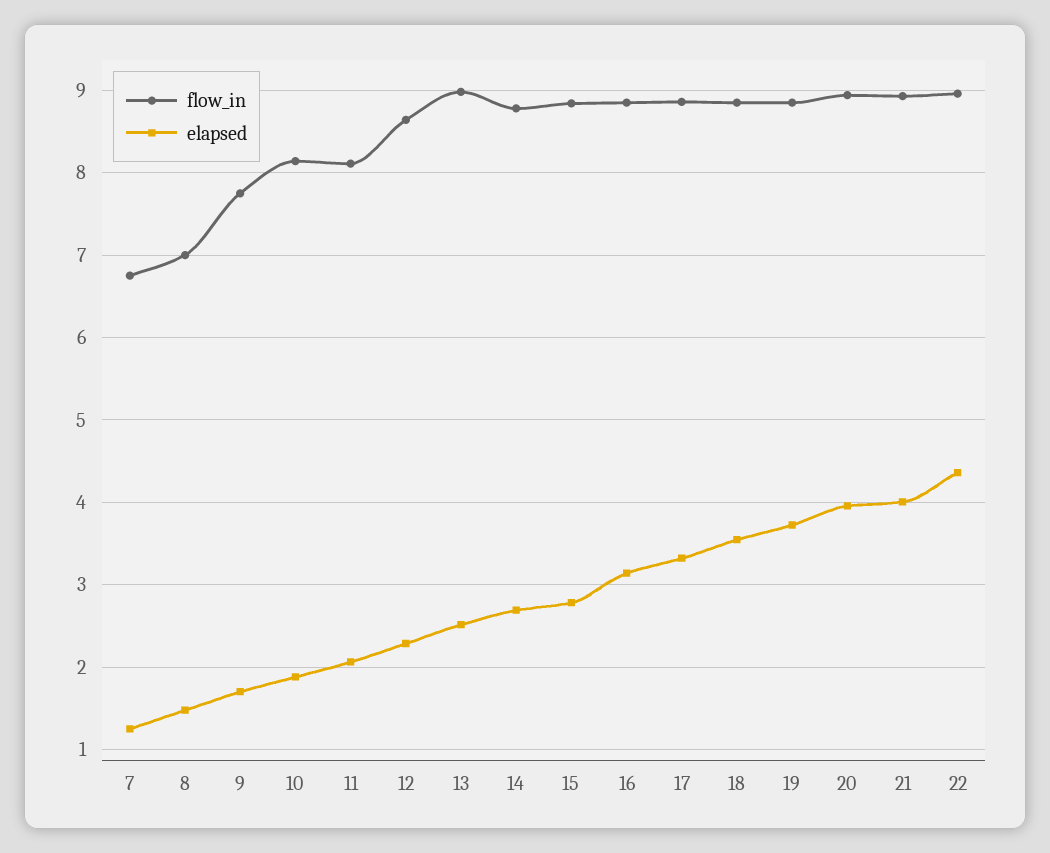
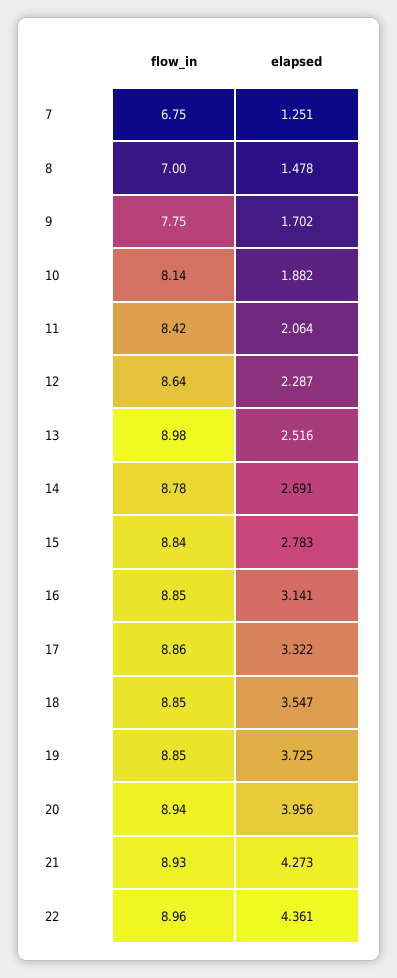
flow_in, 11: 8.1 -> 8.42
elapsed, 21: 4 -> 4.273

